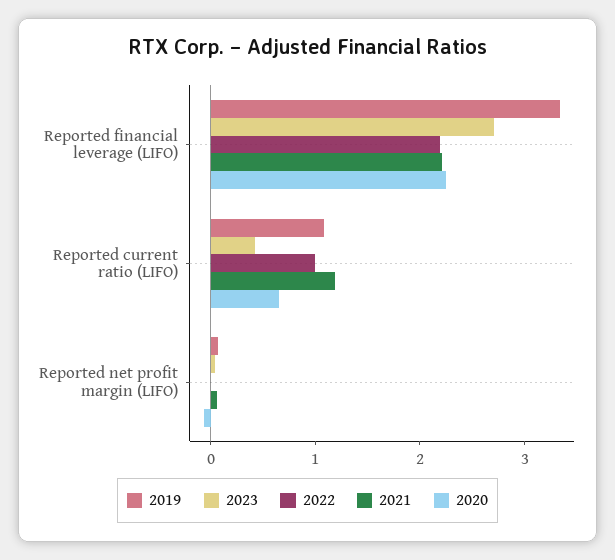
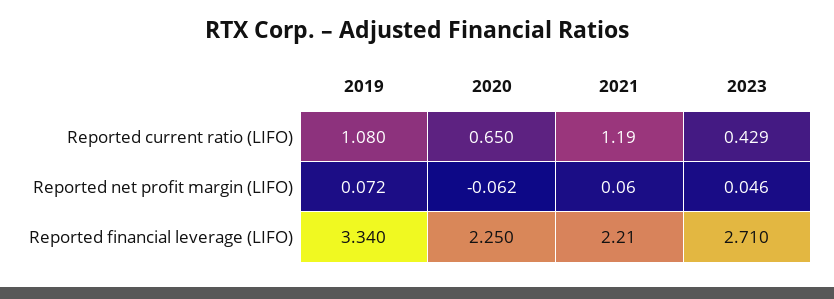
2022, Reported financial leverage (LIFO): 2.2 -> none
2022, Reported current ratio (LIFO): 1 -> none
2022, Reported net profit margin (LIFO): 0 -> none

